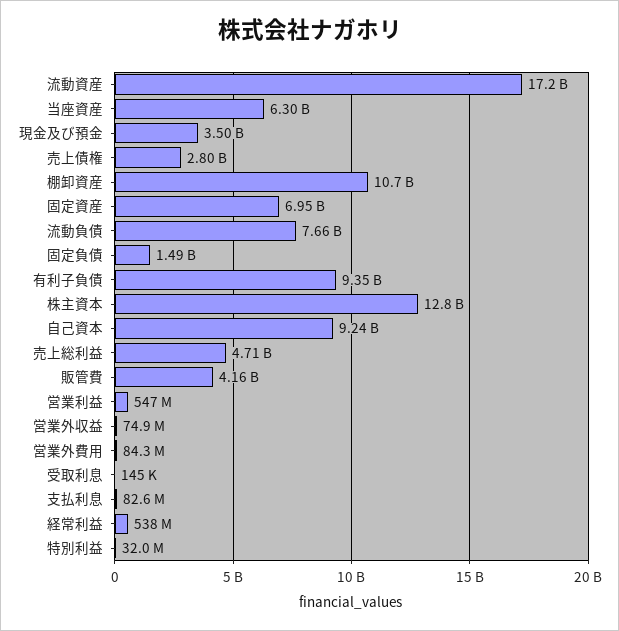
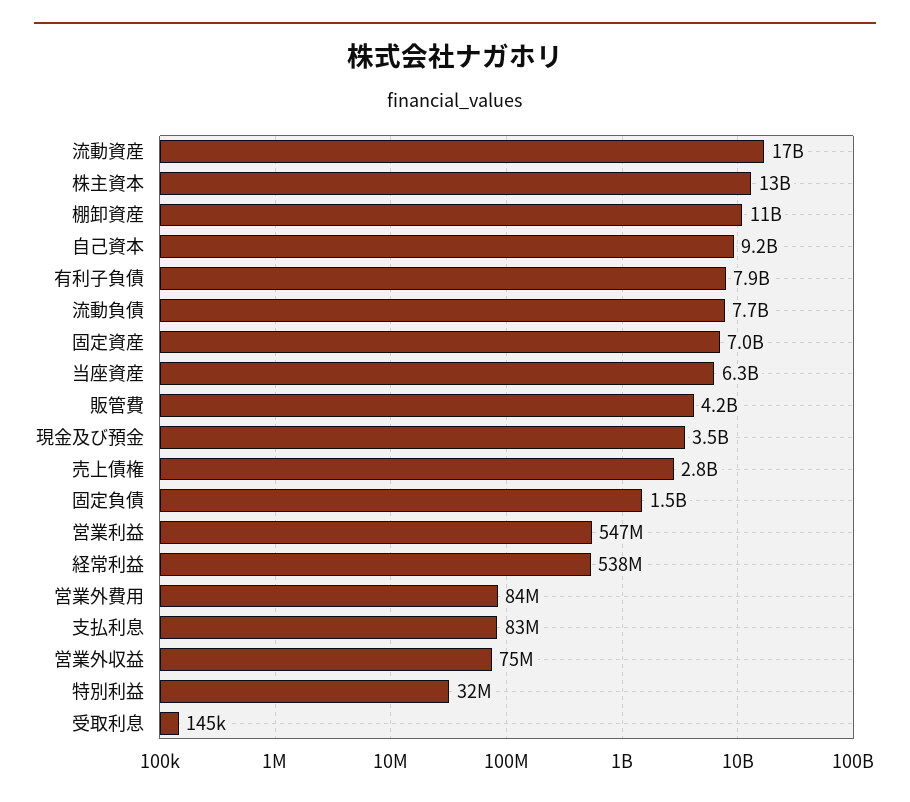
有利子負債: 9350000000 -> 7900000000
売上総利益: 4710000000 -> none

